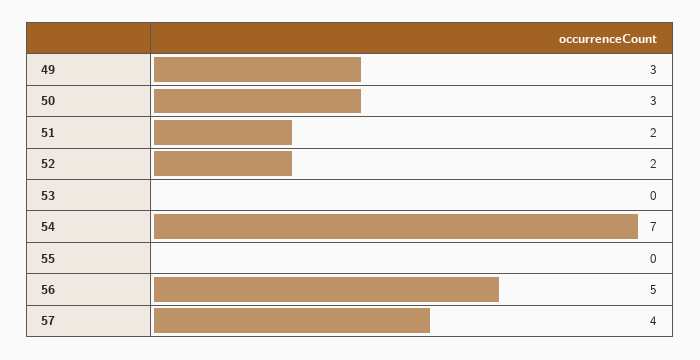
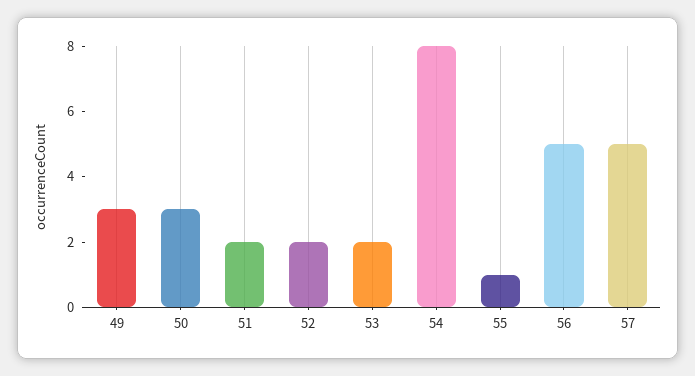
53: 0 -> 2
54: 7 -> 8
55: 0 -> 1
57: 4 -> 5

